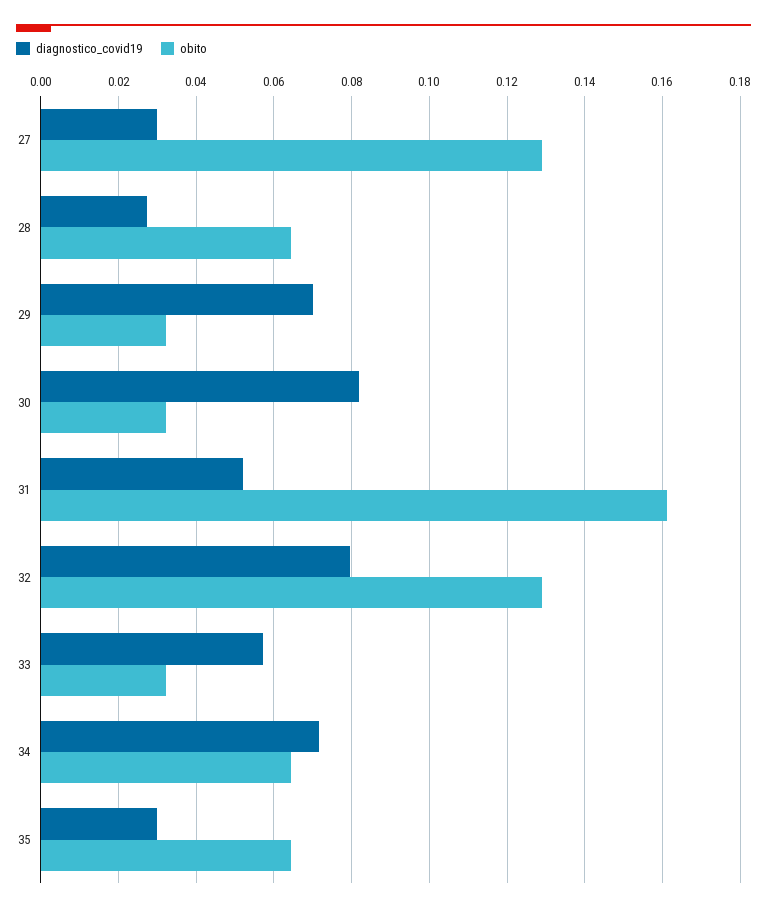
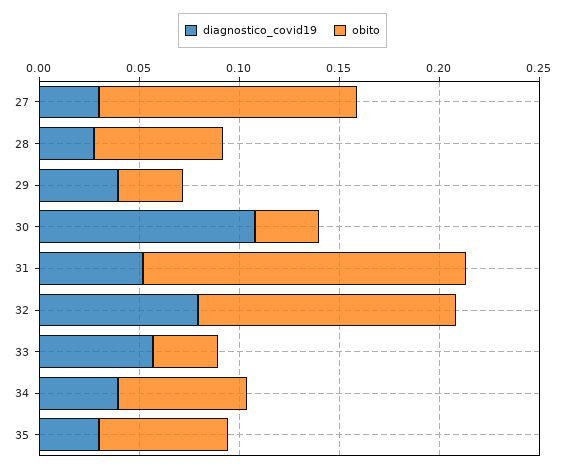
diagnostico_covid19, 29: 0.07 -> 0.04
diagnostico_covid19, 30: 0.082 -> 0.11
diagnostico_covid19, 34: 0.072 -> 0.04

